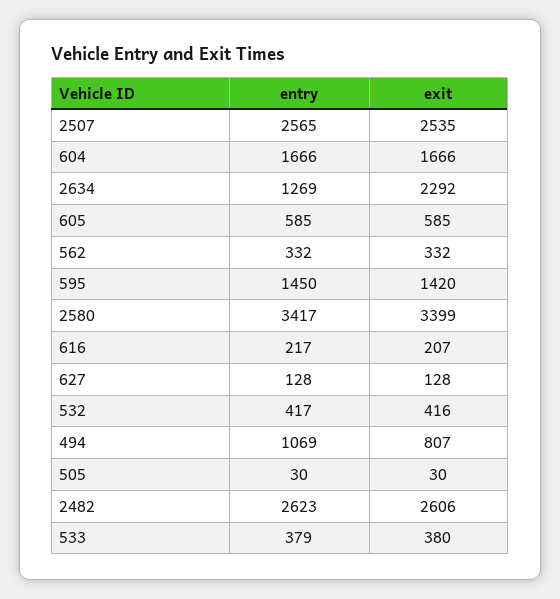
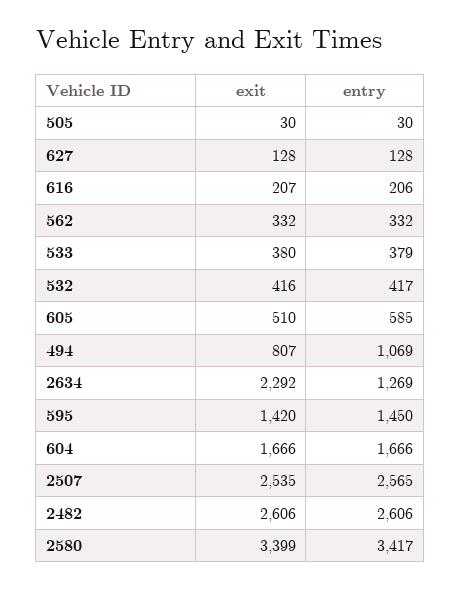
exit, 605: 585 -> 510
entry, 616: 217 -> 206
entry, 2482: 2623 -> 2606

